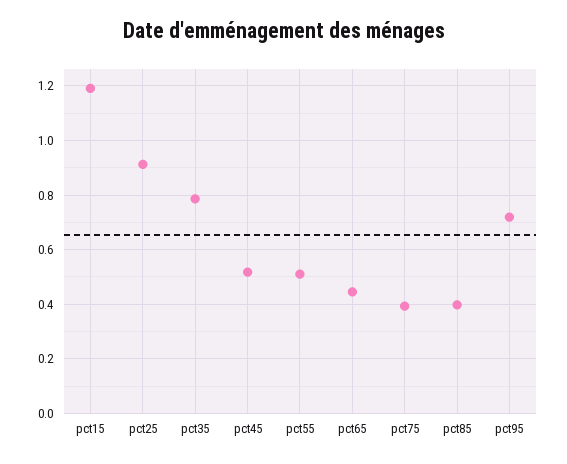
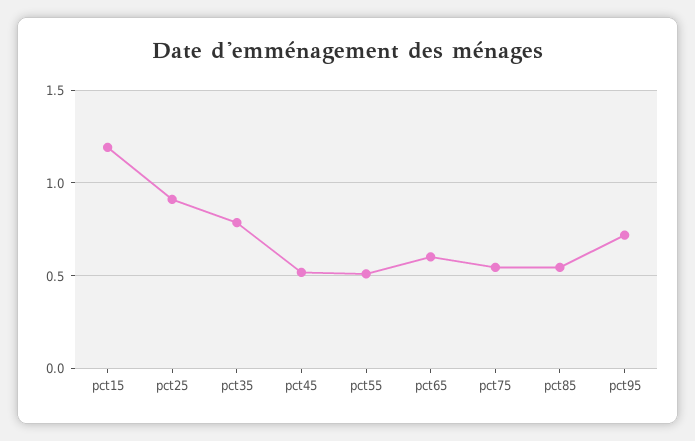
pct65: 0.45 -> 0.6
pct75: 0.4 -> 0.55
pct85: 0.4 -> 0.55

